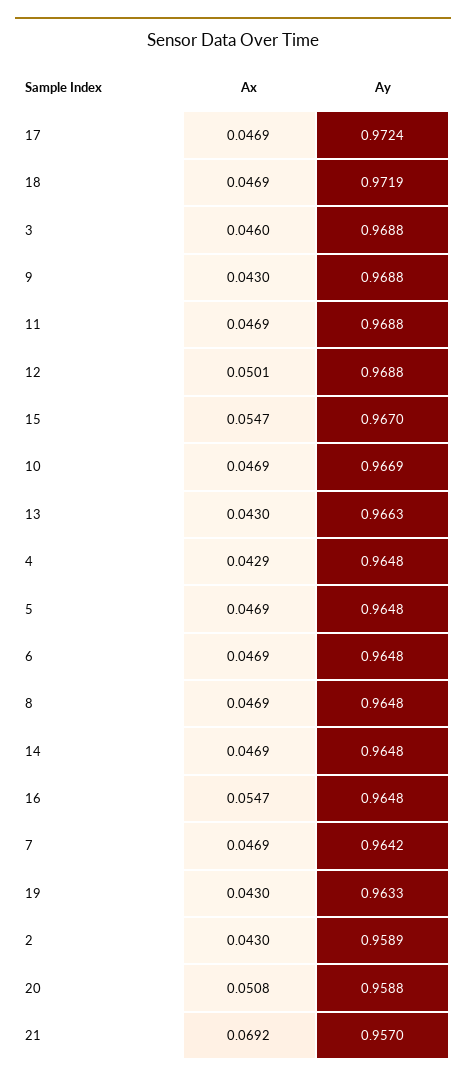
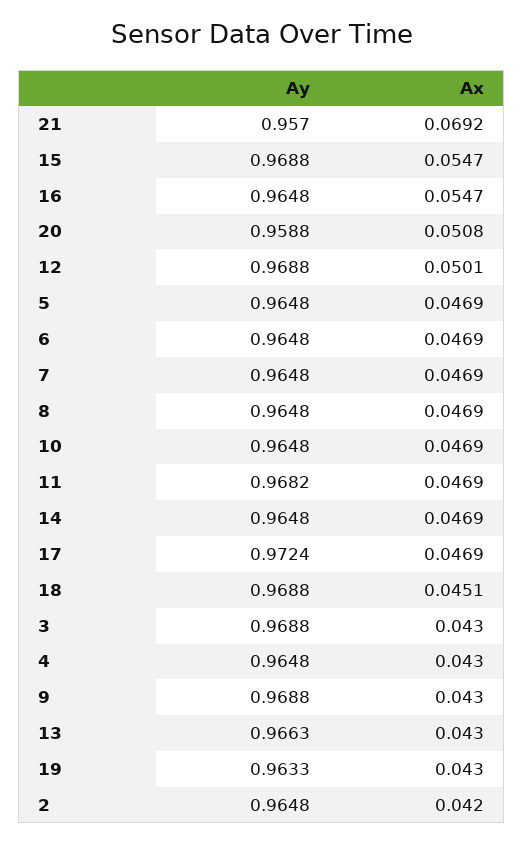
Ax, 18: 0.0469 -> 0.0451
Ay, 18: 0.9719 -> 0.9688
Ax, 3: 0.046 -> 0.043
Ay, 11: 0.9688 -> 0.9682
Ay, 15: 0.967 -> 0.9688
Ay, 10: 0.9669 -> 0.9648
Ax, 4: 0.0429 -> 0.043
Ay, 7: 0.9642 -> 0.9648
Ax, 2: 0.043 -> 0.042
Ay, 2: 0.9589 -> 0.9648

